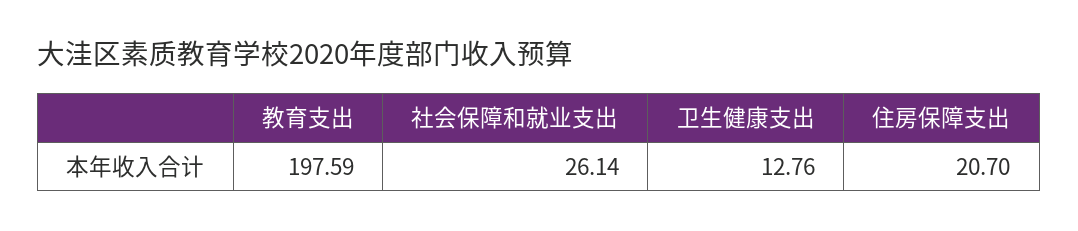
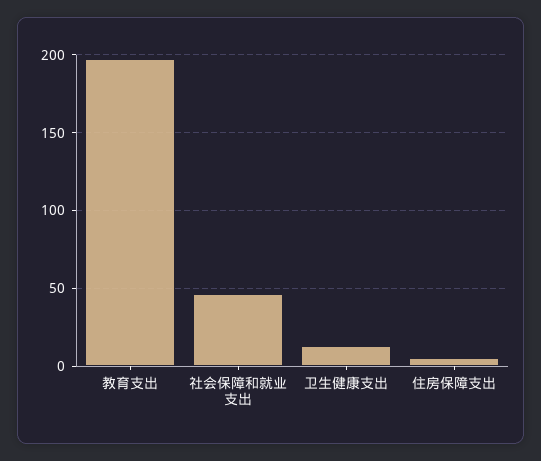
社会保障和就业支出: 26.14 -> 45
住房保障支出: 20.7 -> 5

